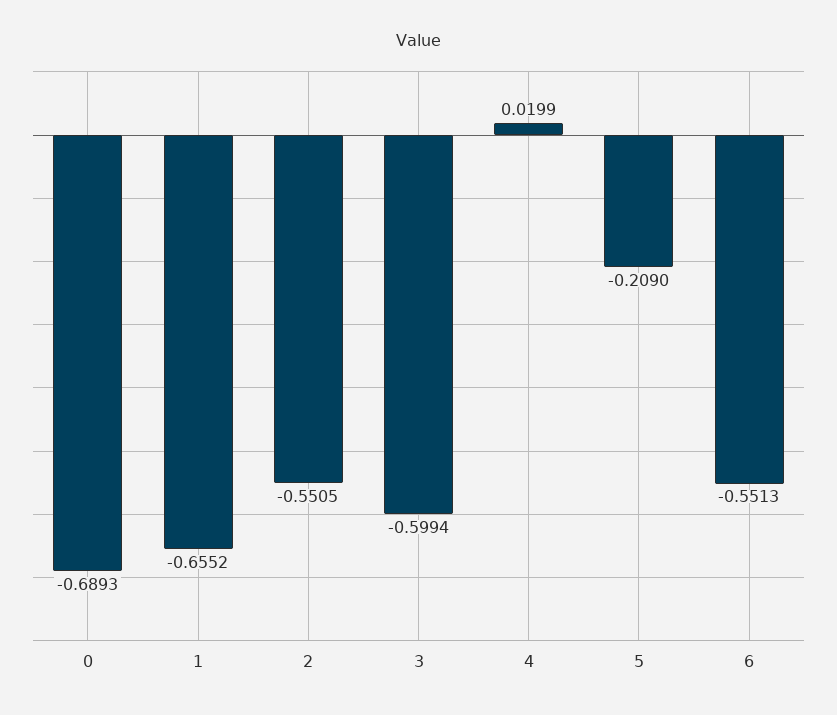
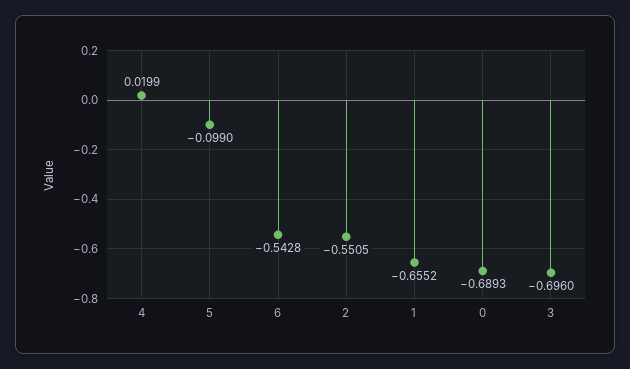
3: -0.5994 -> -0.696
5: -0.209 -> -0.099
6: -0.5513 -> -0.5428

